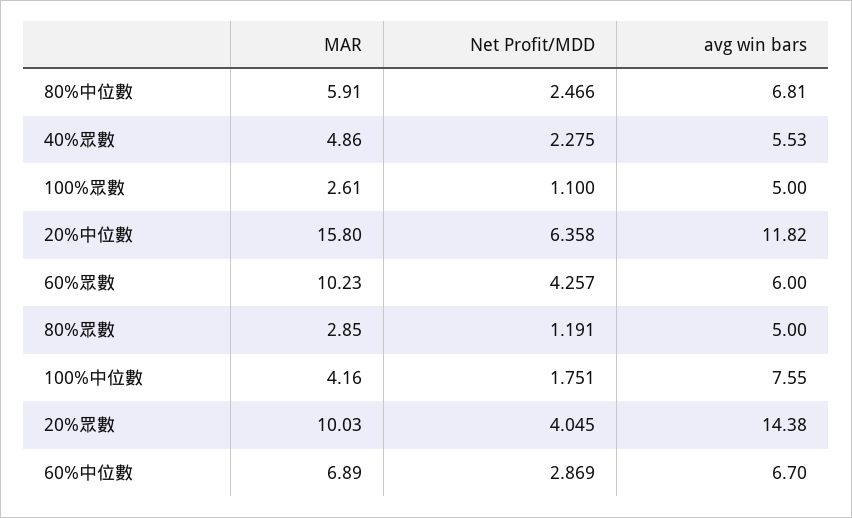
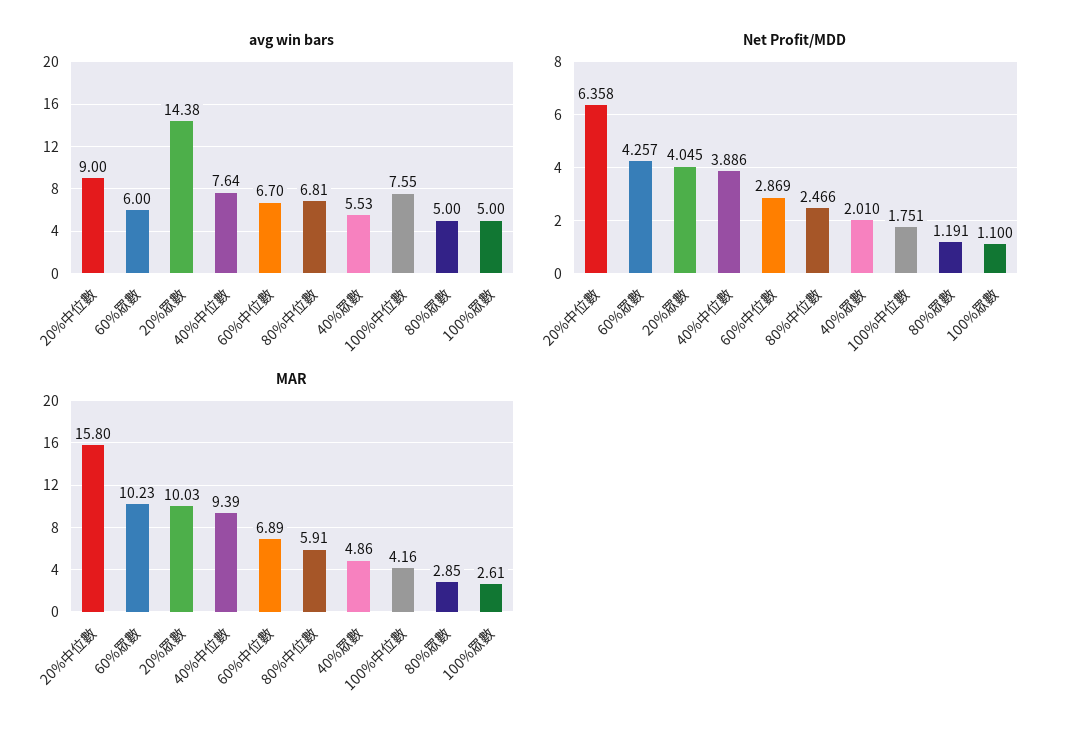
Net Profit/MDD, 40%眾數: 2.275 -> 2.01
avg win bars, 20%中位數: 11.82 -> 9
avg win bars, 40%中位數: none -> 7.64
Net Profit/MDD, 40%中位數: none -> 3.886
MAR, 40%中位數: none -> 9.39

